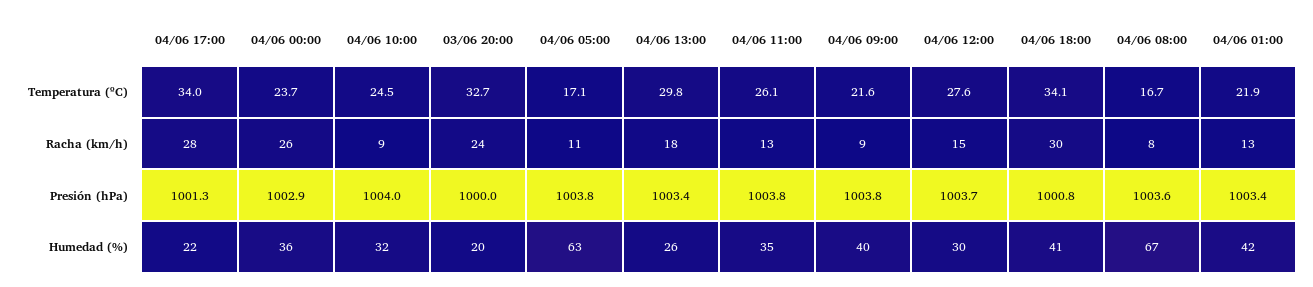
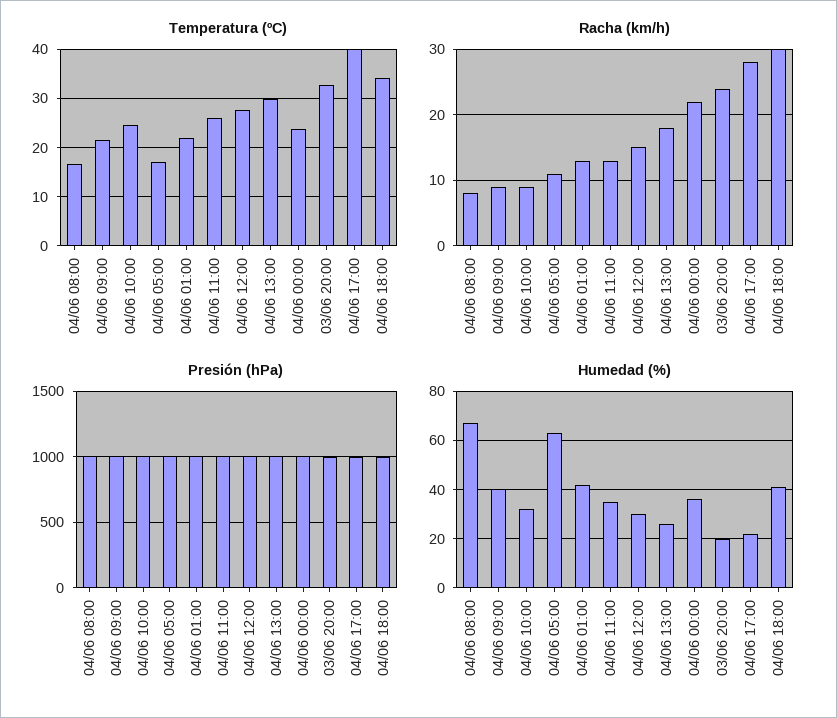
Temperatura (ºC), 04/06 17:00: 34 -> 40
Racha (km/h), 04/06 00:00: 26 -> 22

